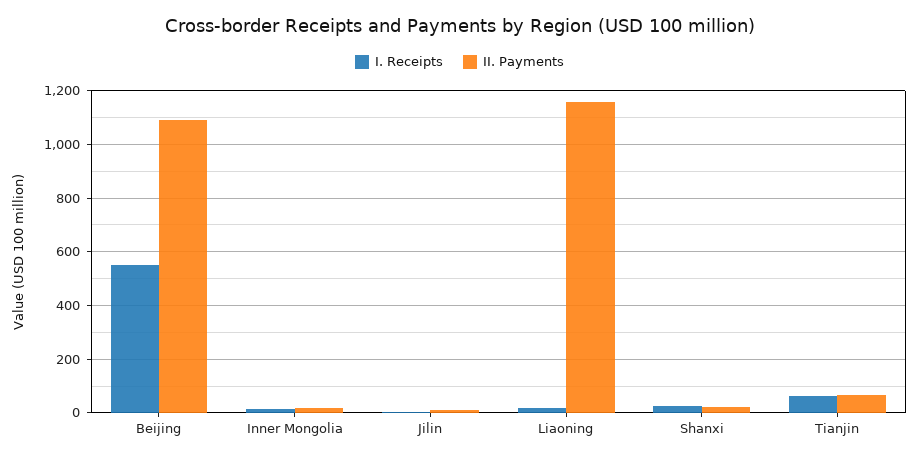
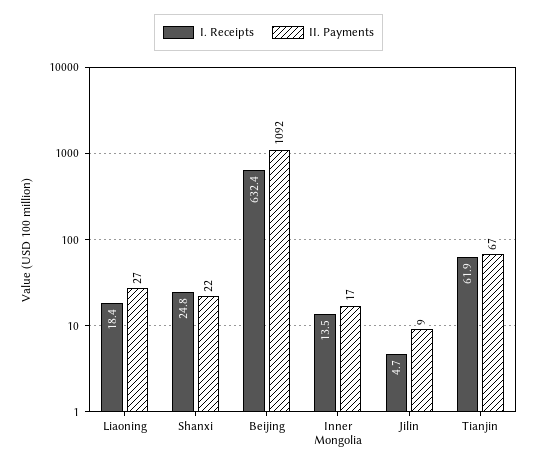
I. Receipts, Beijing: 550 -> 632.4
II. Payments, Liaoning: 1150 -> 27

